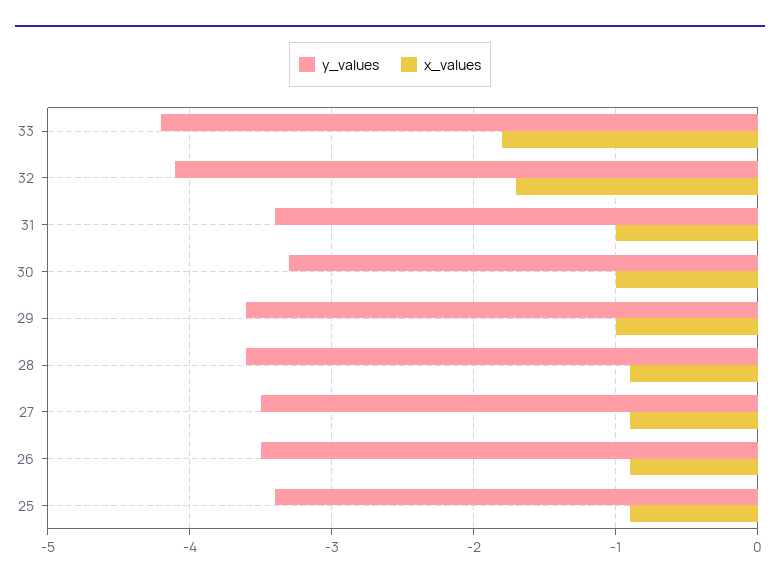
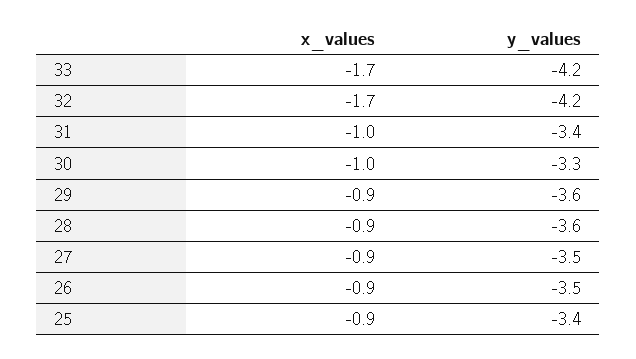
x_values, 33: -1.8 -> -1.7
y_values, 32: -4.1 -> -4.2
x_values, 29: -1 -> -0.9

